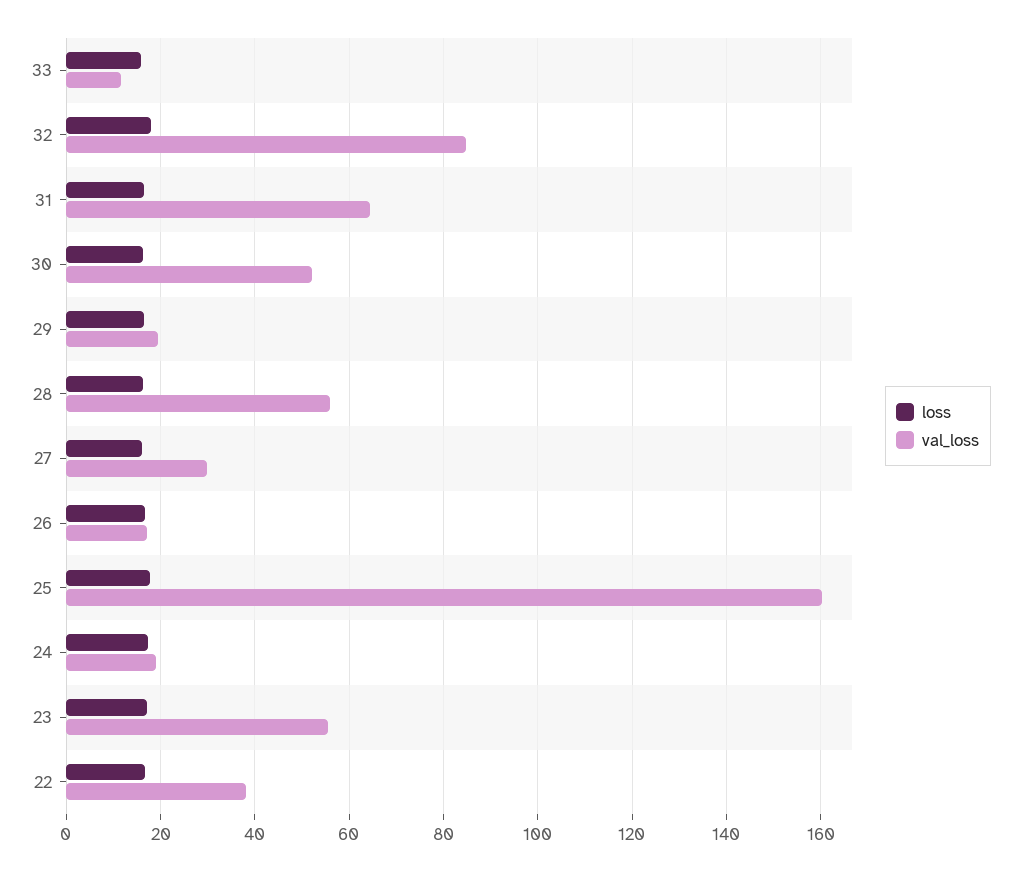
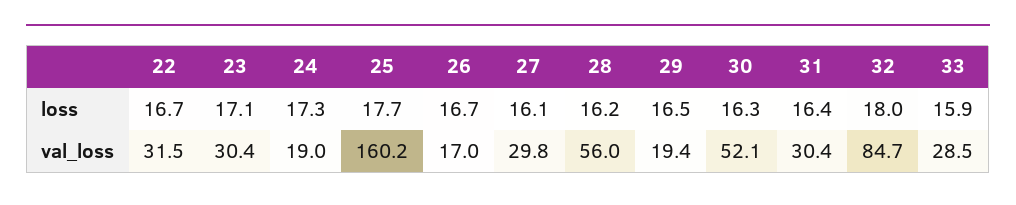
val_loss, 33: 12 -> 28.5
val_loss, 31: 64 -> 30.4
val_loss, 23: 56 -> 30.4
val_loss, 22: 38 -> 31.5

